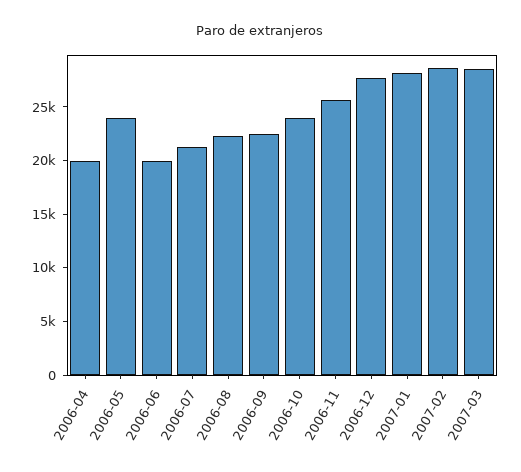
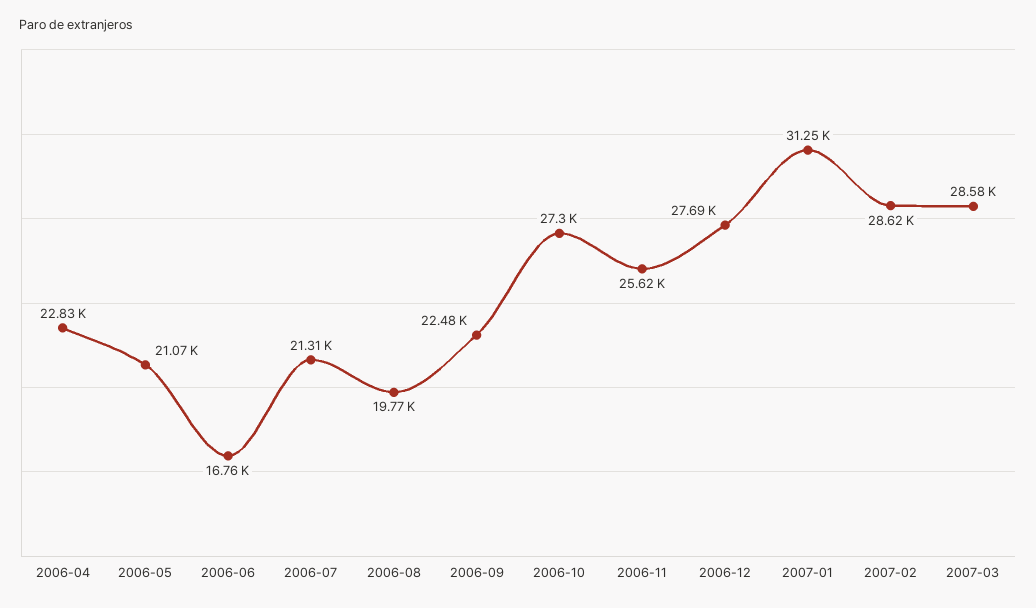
2006-04: 20000 -> 22830
2006-05: 24000 -> 21070
2006-06: 20000 -> 16760
2006-08: 22000 -> 19770
2006-10: 24000 -> 27300
2007-01: 28000 -> 31250

